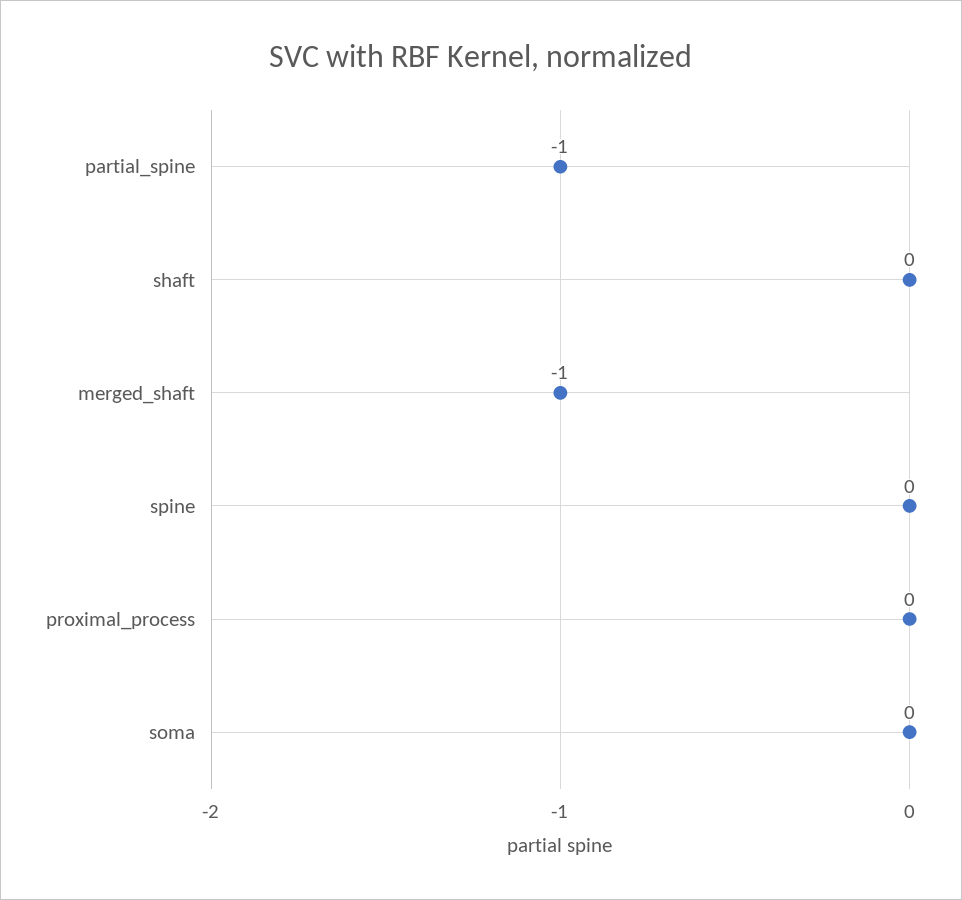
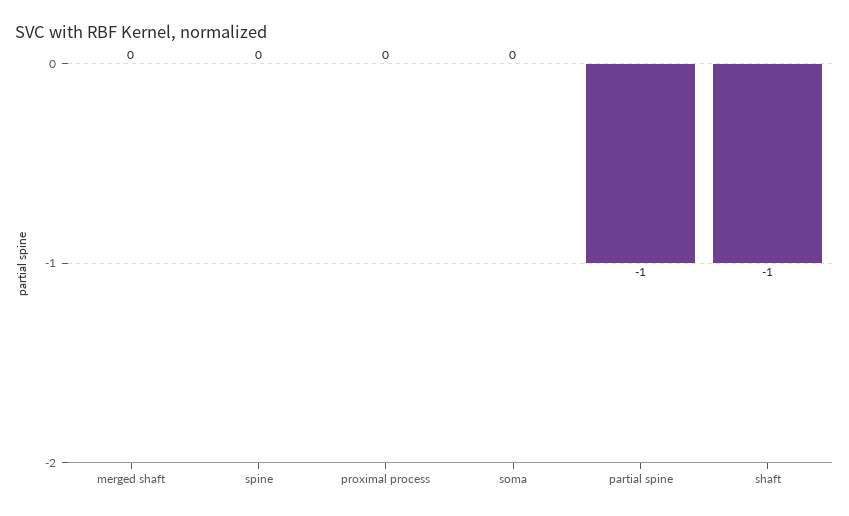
shaft: 0 -> -1
merged_shaft: -1 -> 0

